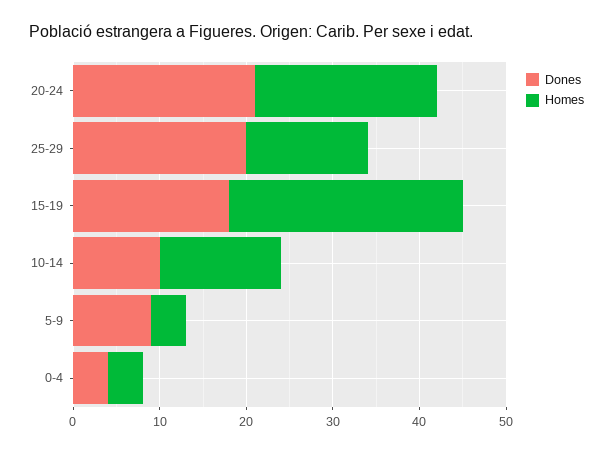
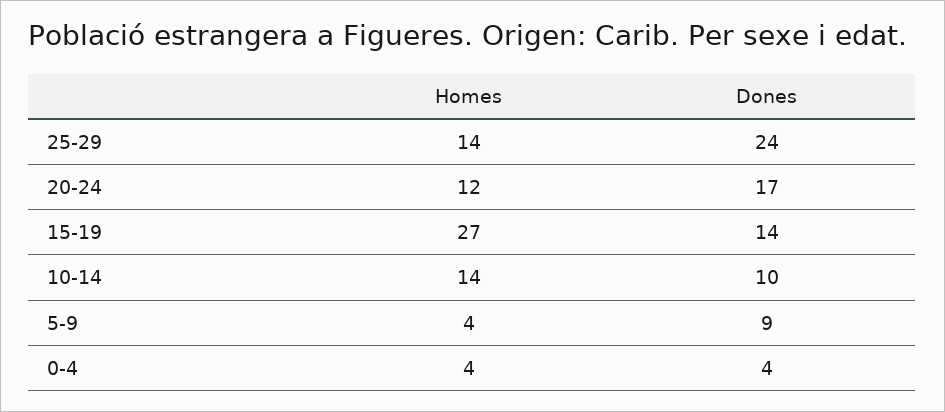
Dones, 20-24: 21 -> 17
Homes, 20-24: 21 -> 12
Dones, 25-29: 20 -> 24
Dones, 15-19: 18 -> 14

